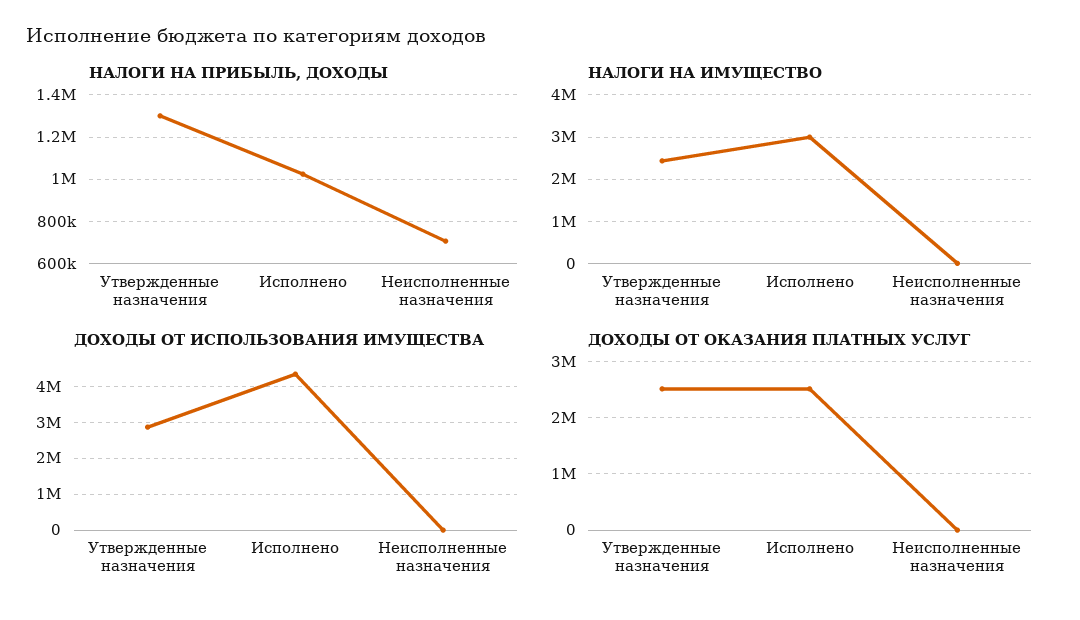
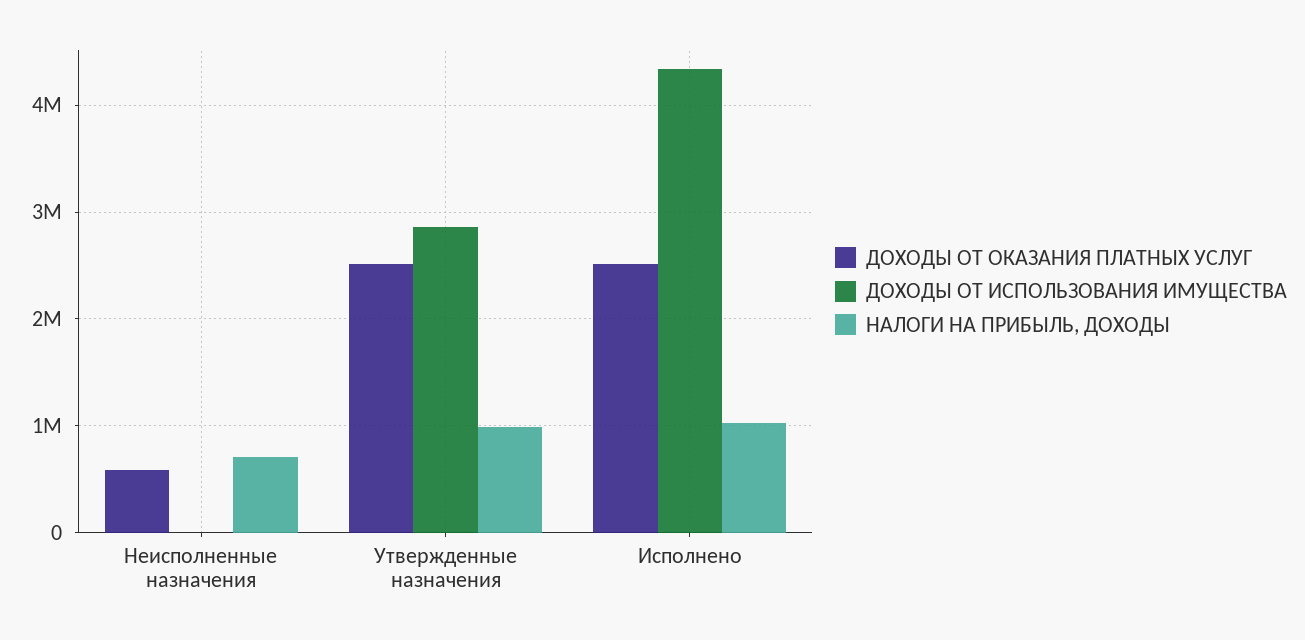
НАЛОГИ НА ПРИБЫЛЬ, ДОХОДЫ, Утвержденные назначения: 1300000 -> 1000000
НАЛОГИ НА ИМУЩЕСТВО, Утвержденные назначения: 2400000 -> none
НАЛОГИ НА ИМУЩЕСТВО, Исполнено: 3000000 -> none
НАЛОГИ НА ИМУЩЕСТВО, Неисполненные назначения: 0 -> none
ДОХОДЫ ОТ ОКАЗАНИЯ ПЛАТНЫХ УСЛУГ, Неисполненные назначения: 0 -> 600000

